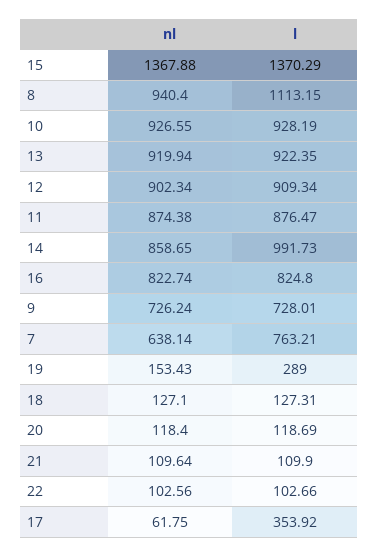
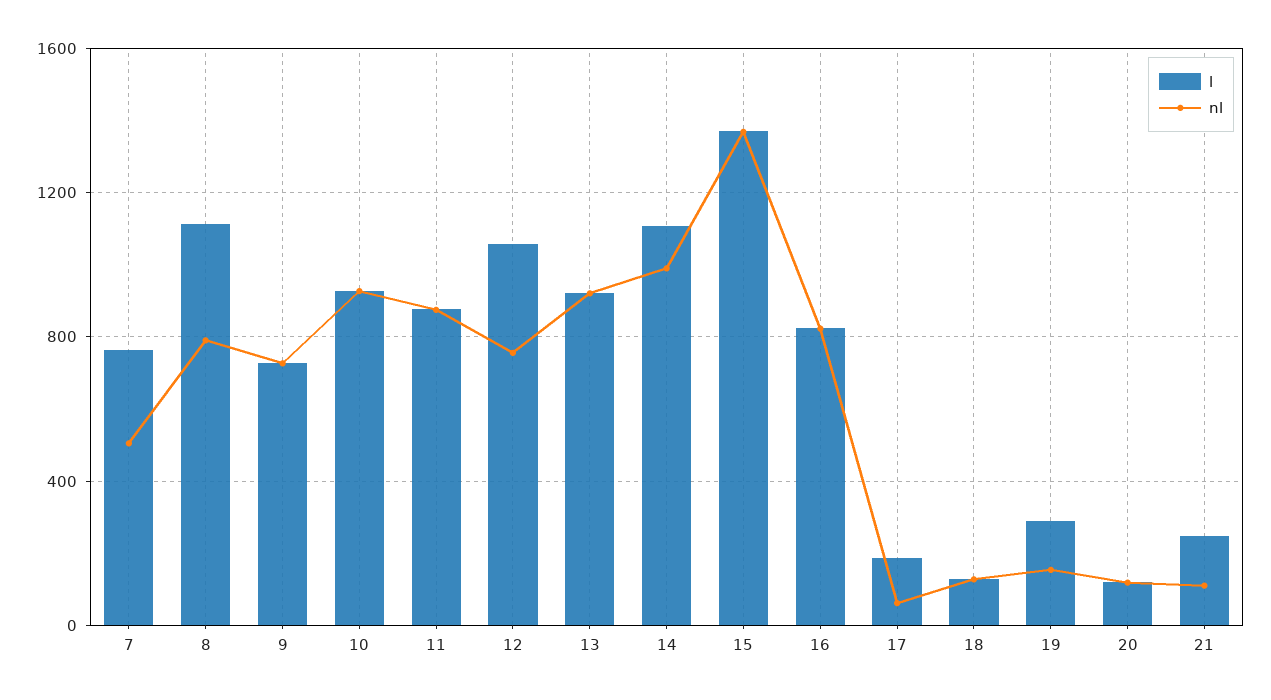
nl, 8: 940.4 -> 800
nl, 12: 902.34 -> 750
l, 12: 909.34 -> 1050
nl, 14: 858.65 -> 1000
l, 14: 991.73 -> 1100
nl, 7: 638.14 -> 500
l, 21: 109.9 -> 250
nl, 22: 102.56 -> none
l, 22: 102.66 -> none
l, 17: 353.92 -> 200

